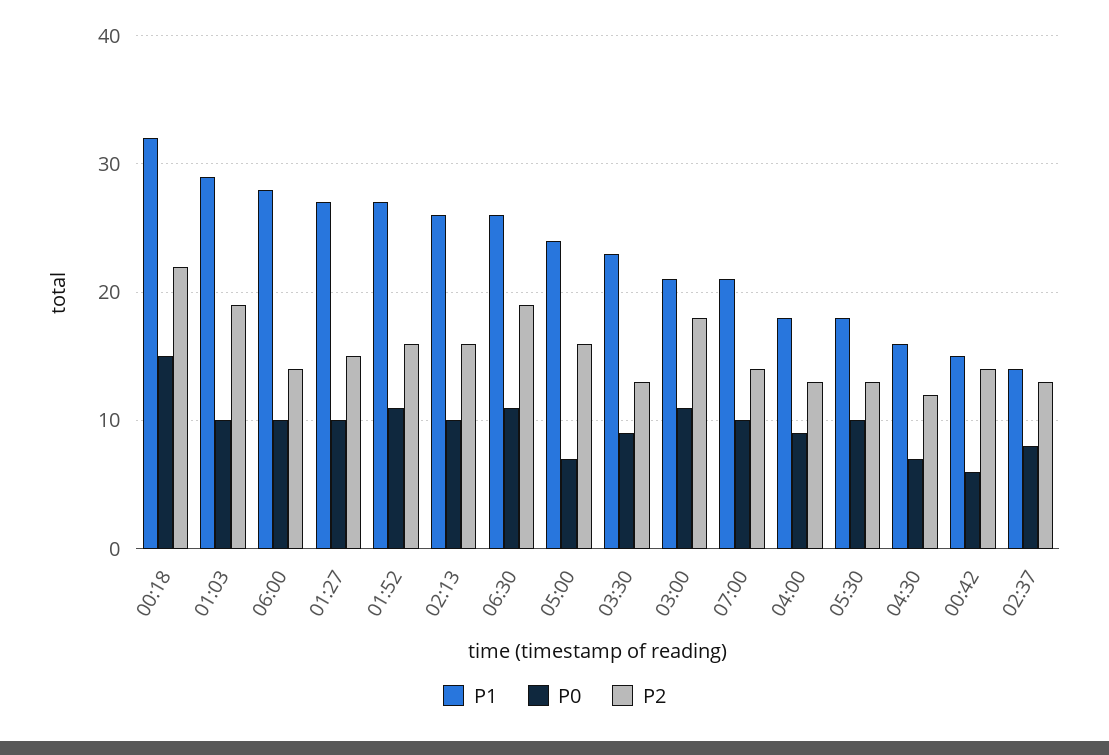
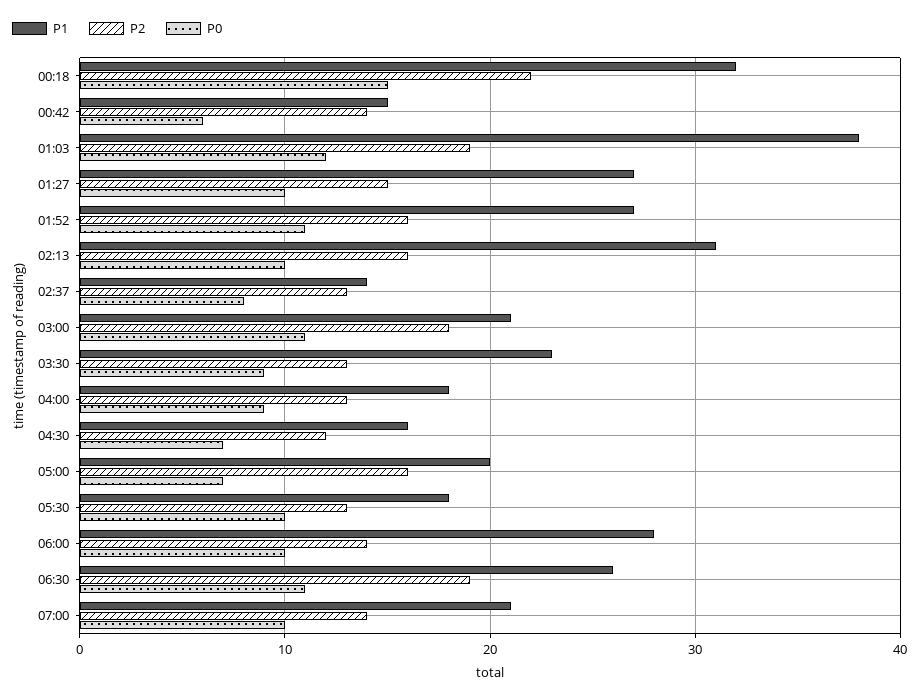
P1, 01:03: 29 -> 38
P0, 01:03: 10 -> 12
P1, 02:13: 26 -> 31
P1, 05:00: 24 -> 20

